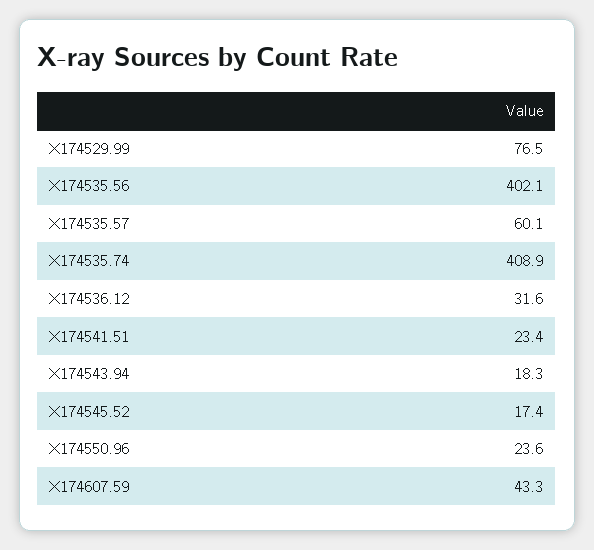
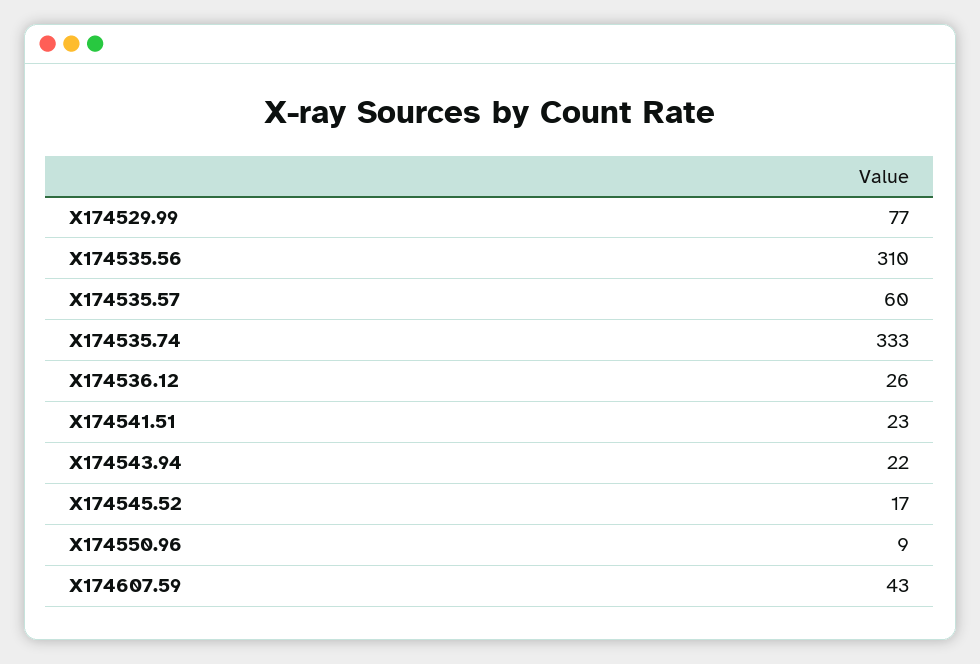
X174535.56: 402.1 -> 310
X174535.74: 408.9 -> 333
X174536.12: 31.6 -> 26
X174543.94: 18.3 -> 22
X174550.96: 23.6 -> 9

